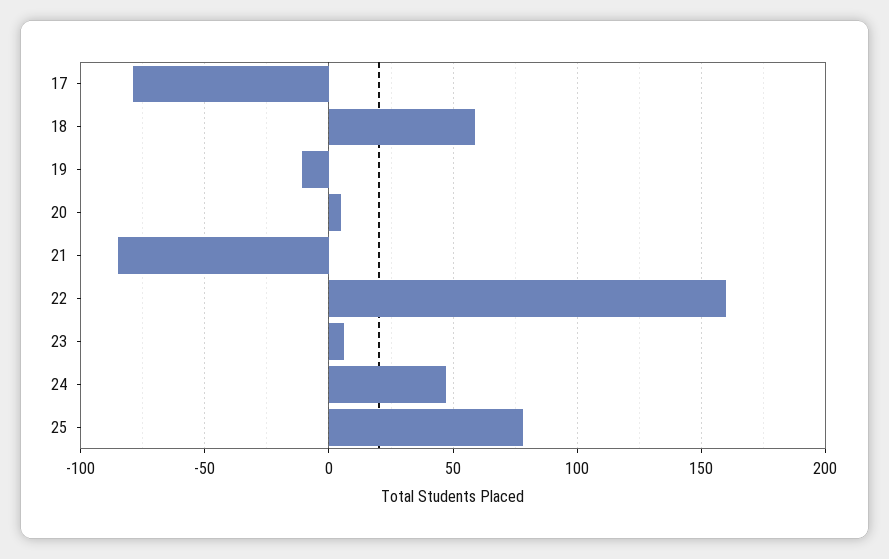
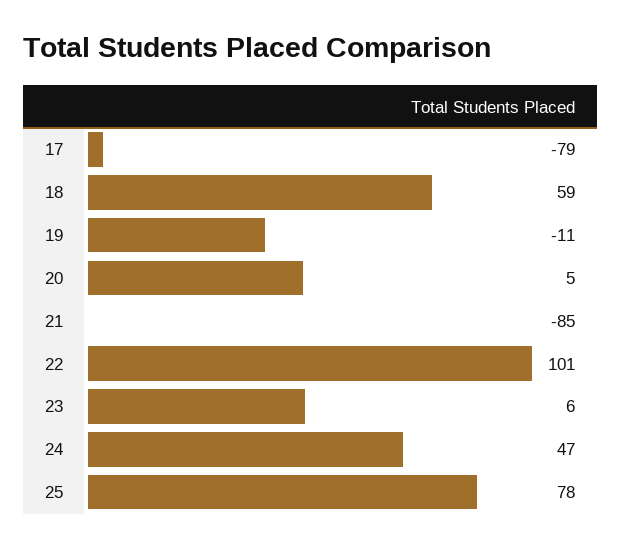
22: 160 -> 101

